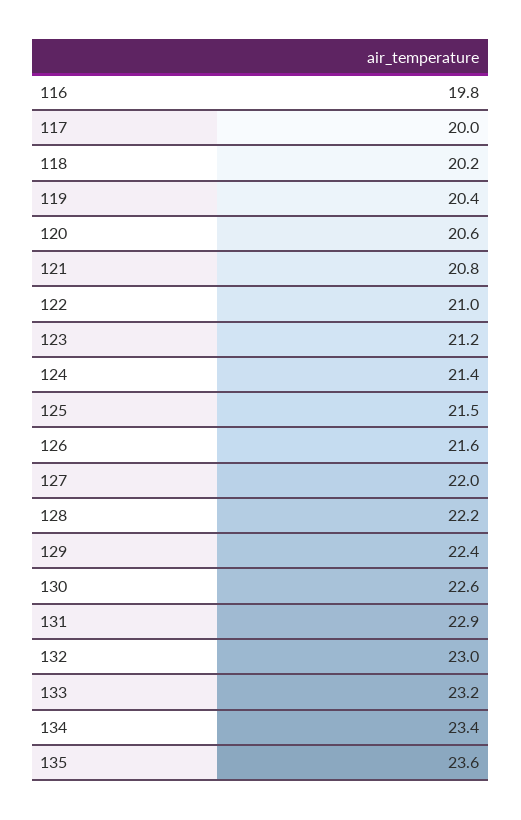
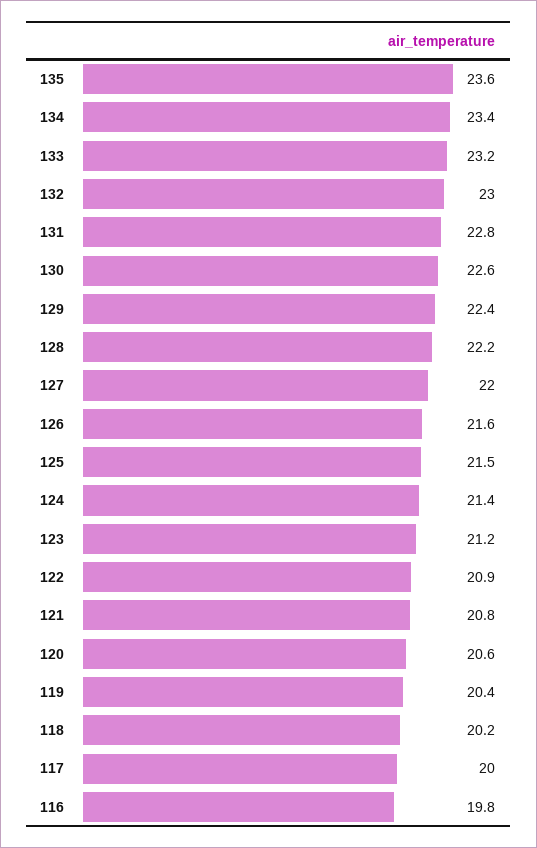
122: 21 -> 20.9
131: 22.9 -> 22.8

